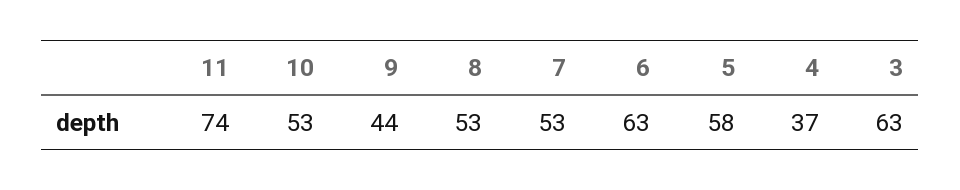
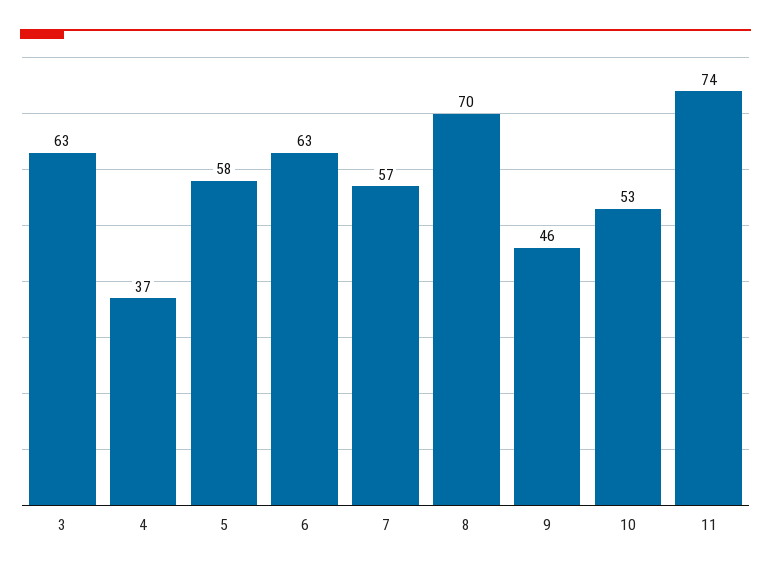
9: 44 -> 46
8: 53 -> 70
7: 53 -> 57

